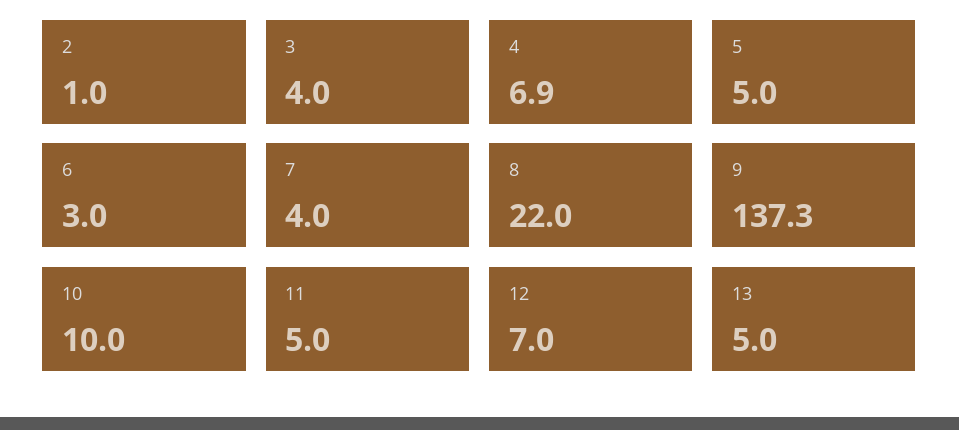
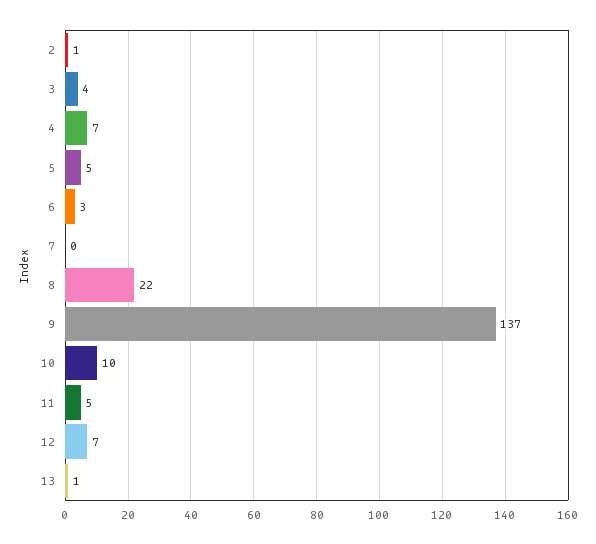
7: 4 -> 0
13: 5 -> 1

